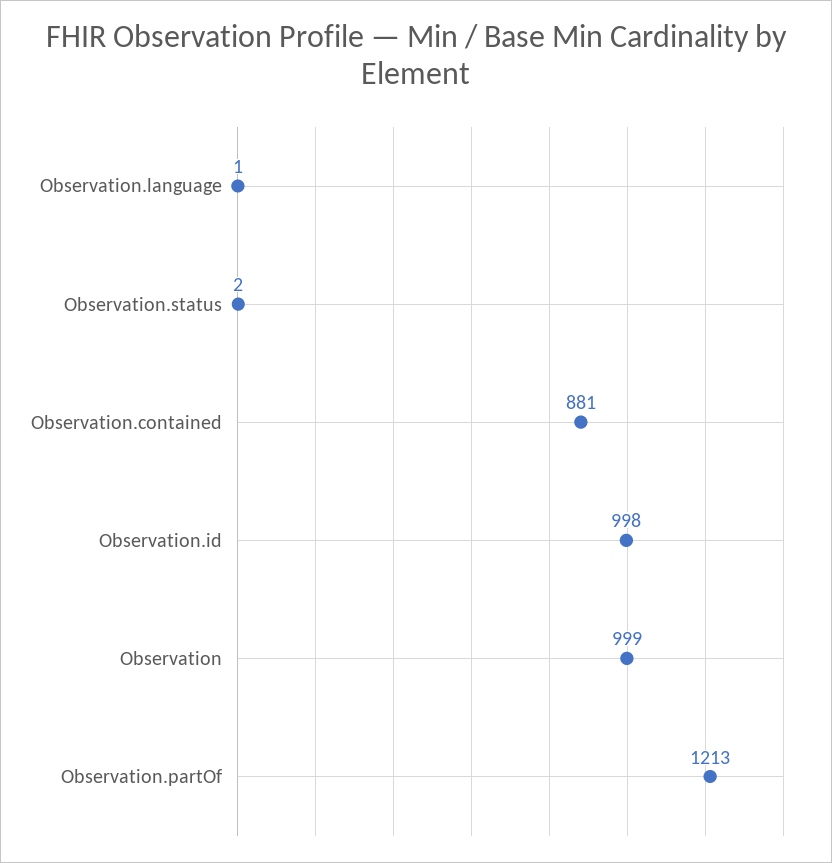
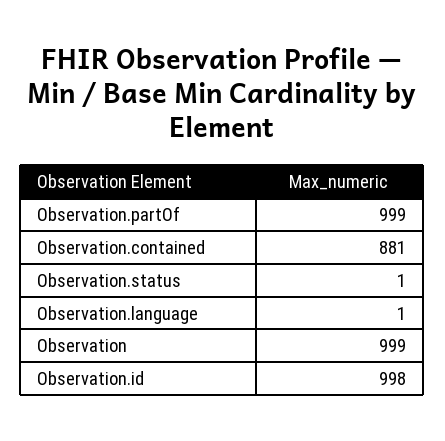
Observation.status: 2 -> 1
Observation.partOf: 1213 -> 999

